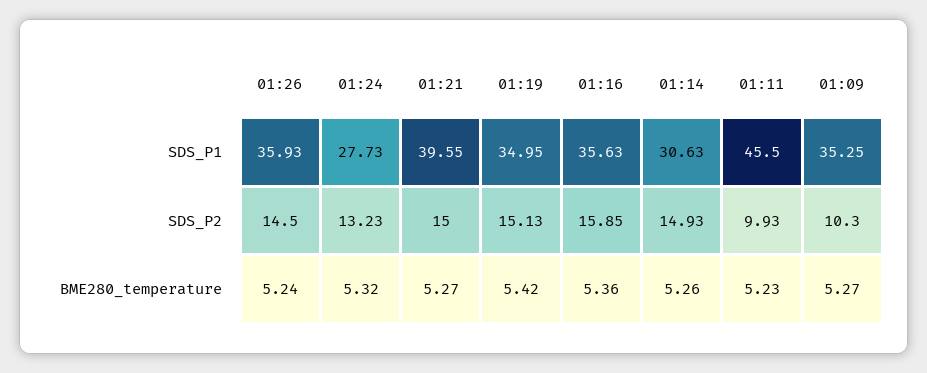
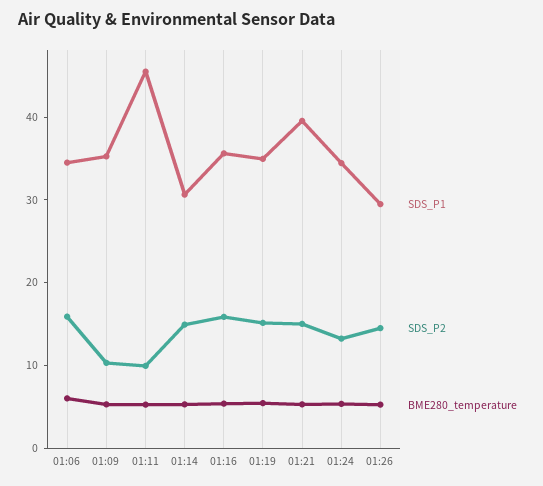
SDS_P1, 01:26: 35.93 -> 30
SDS_P1, 01:24: 27.73 -> 34
SDS_P1, 01:06: none -> 34
SDS_P2, 01:06: none -> 16
BME280_temperature, 01:06: none -> 6

